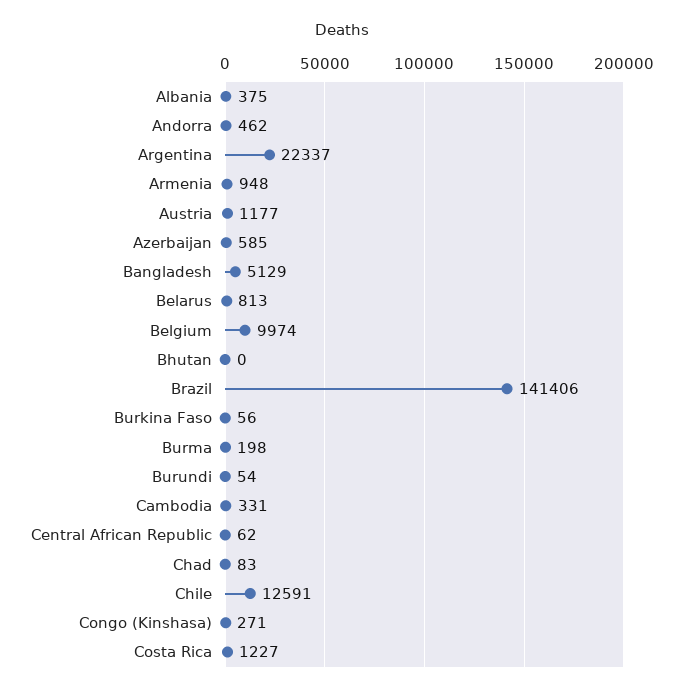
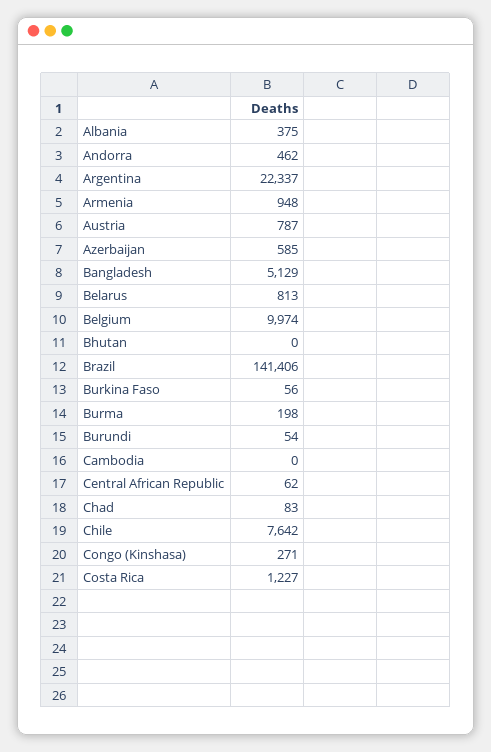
Austria: 1177 -> 787
Cambodia: 331 -> 0
Chile: 12591 -> 7642

